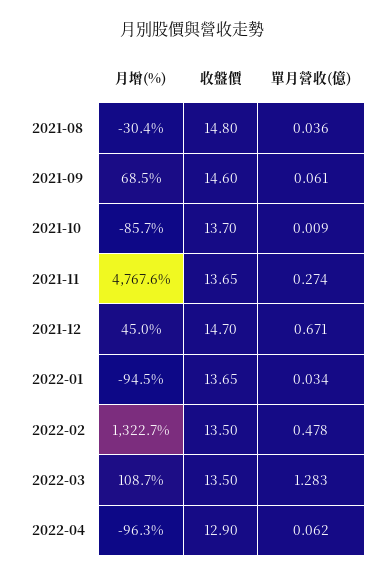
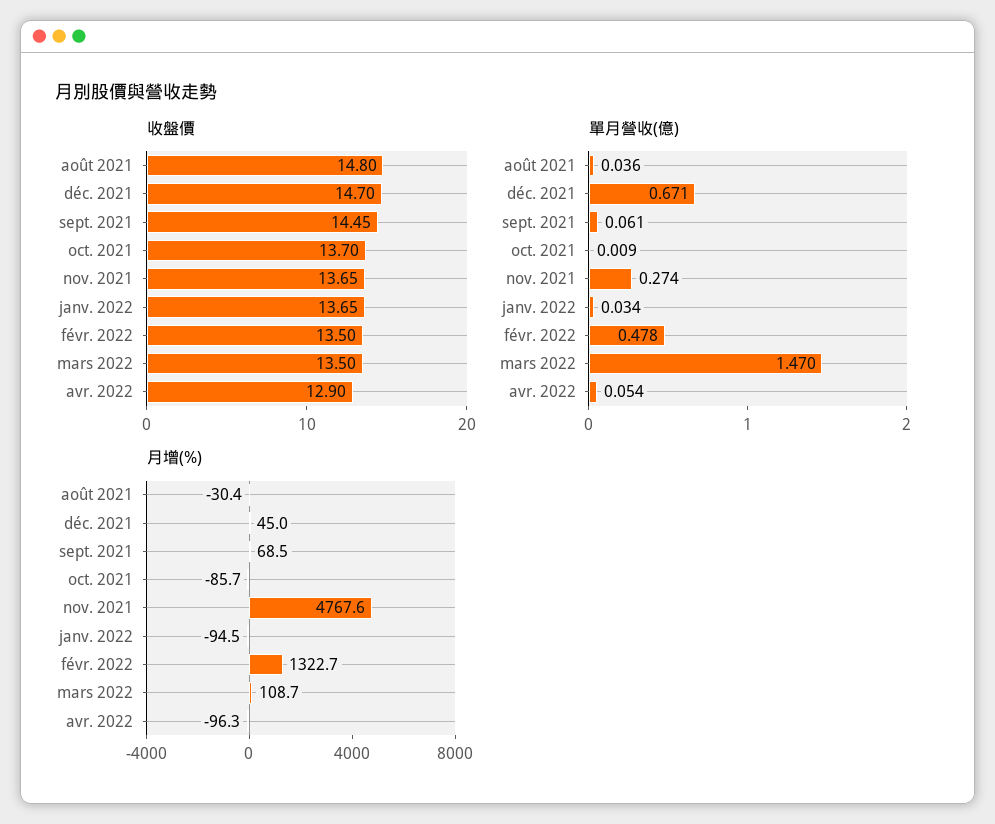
收盤價, 2021-09: 14.6 -> 14.45
單月營收(億), 2022-03: 1.283 -> 1.47
單月營收(億), 2022-04: 0.062 -> 0.054

